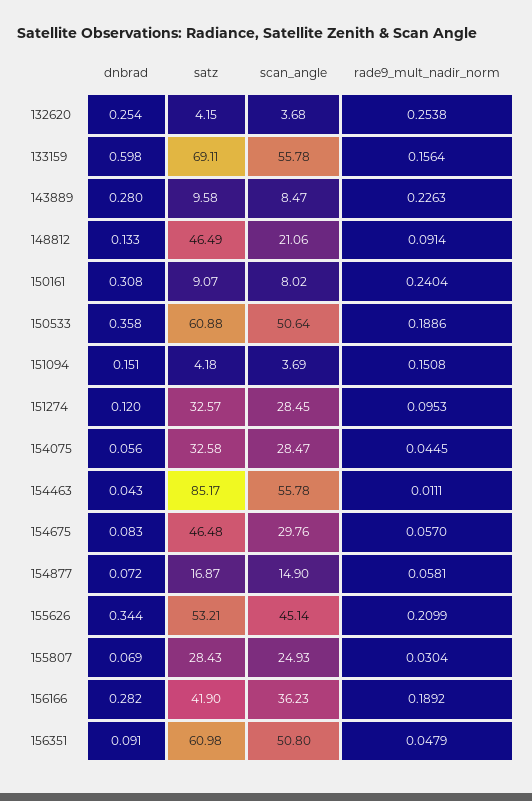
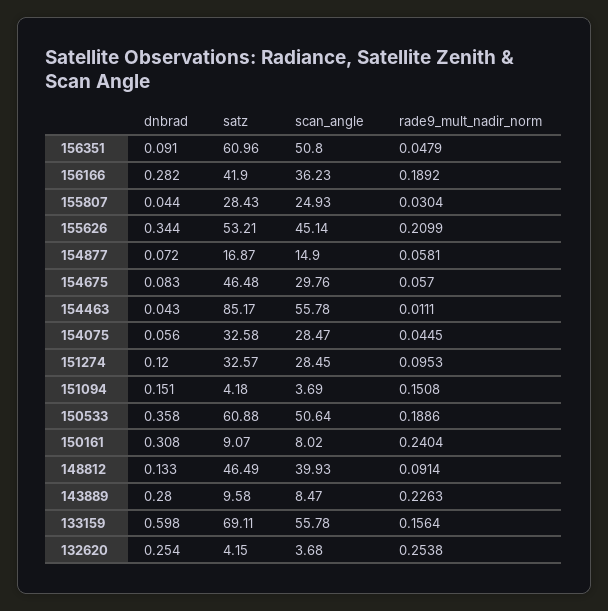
scan_angle, 148812: 21.06 -> 39.93
dnbrad, 155807: 0.069 -> 0.044
satz, 156351: 60.98 -> 60.96

